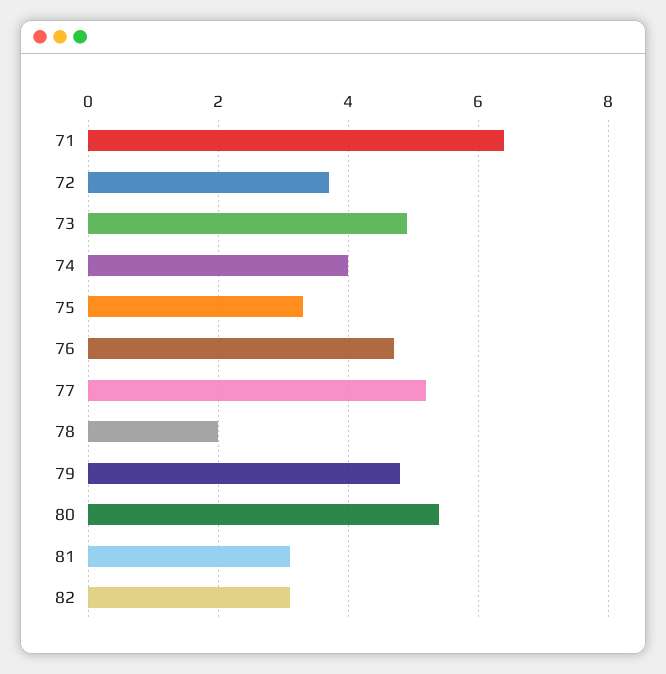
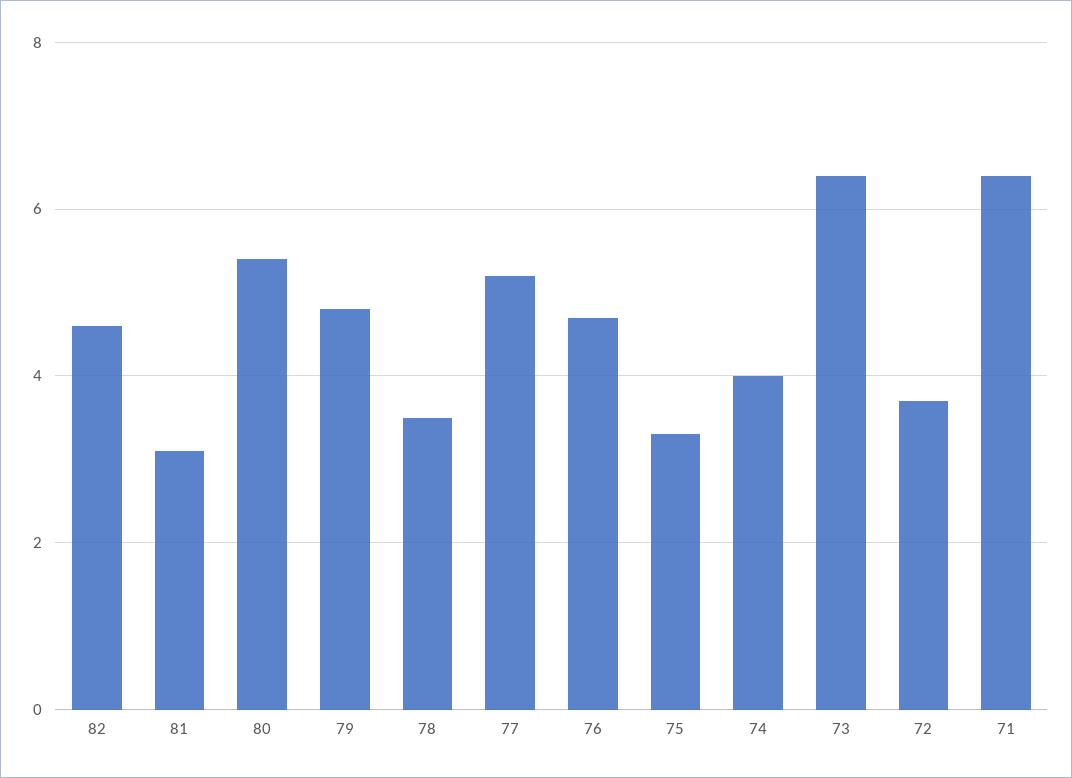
73: 5 -> 6.5
78: 2 -> 3.5
82: 3 -> 4.5

